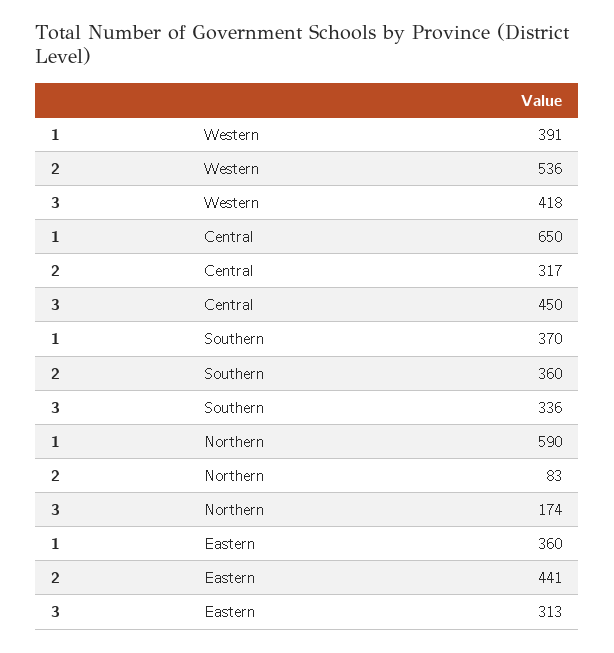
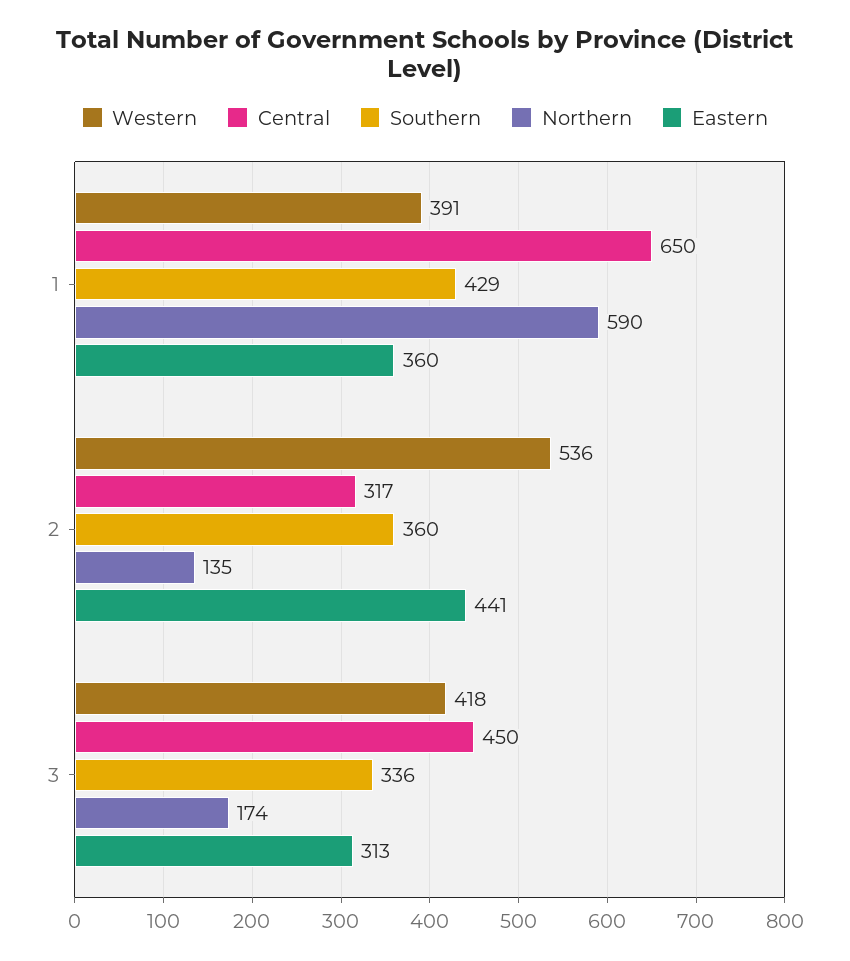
Southern, 1: 370 -> 429
Northern, 2: 83 -> 135

